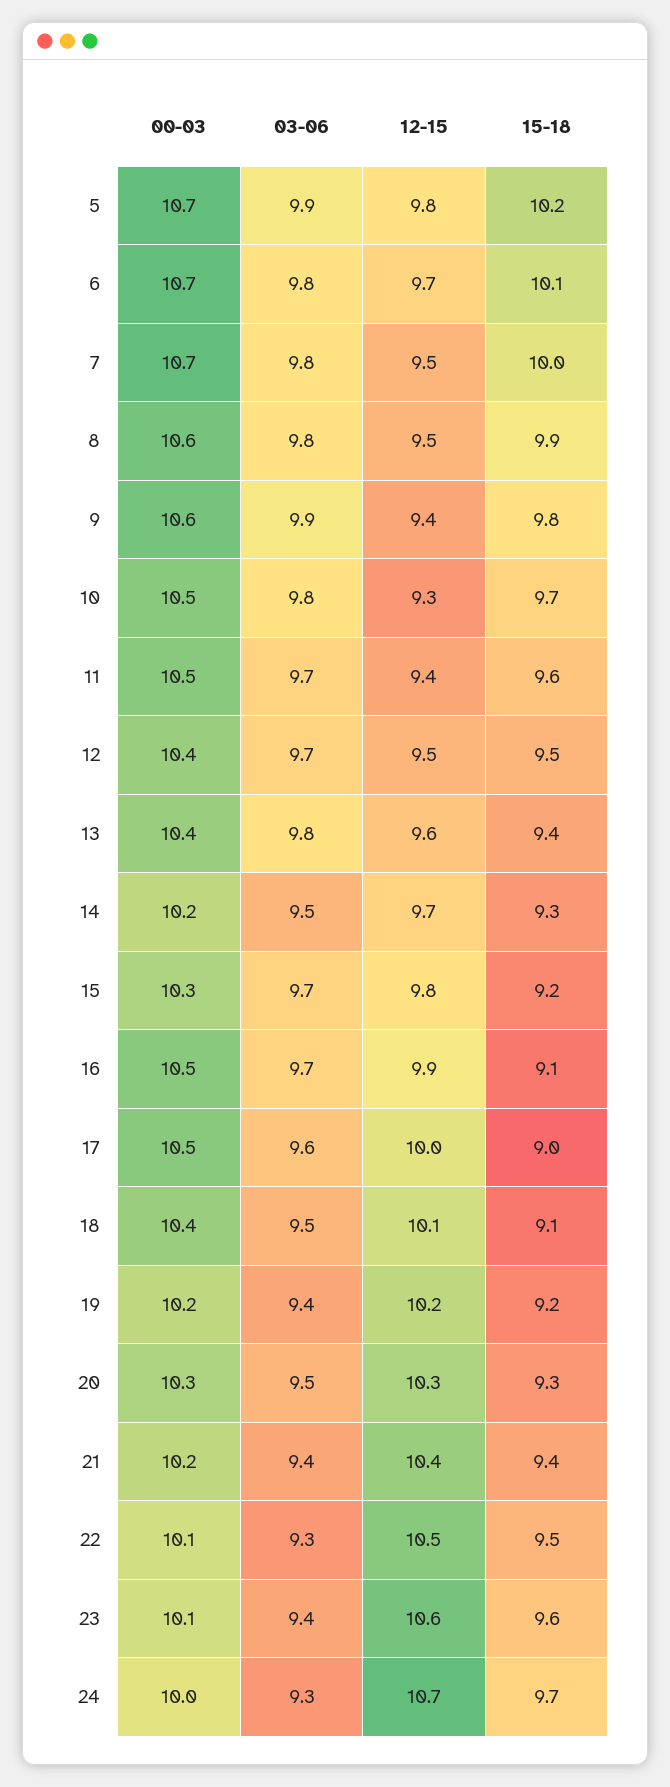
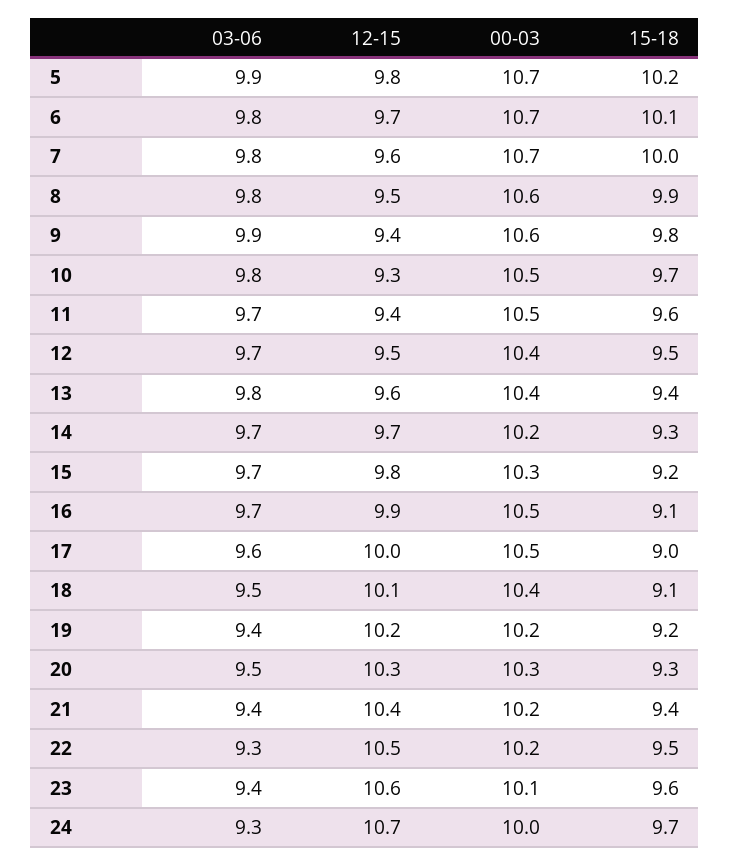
12-15, 7: 9.5 -> 9.6
03-06, 14: 9.5 -> 9.7
00-03, 22: 10.1 -> 10.2

